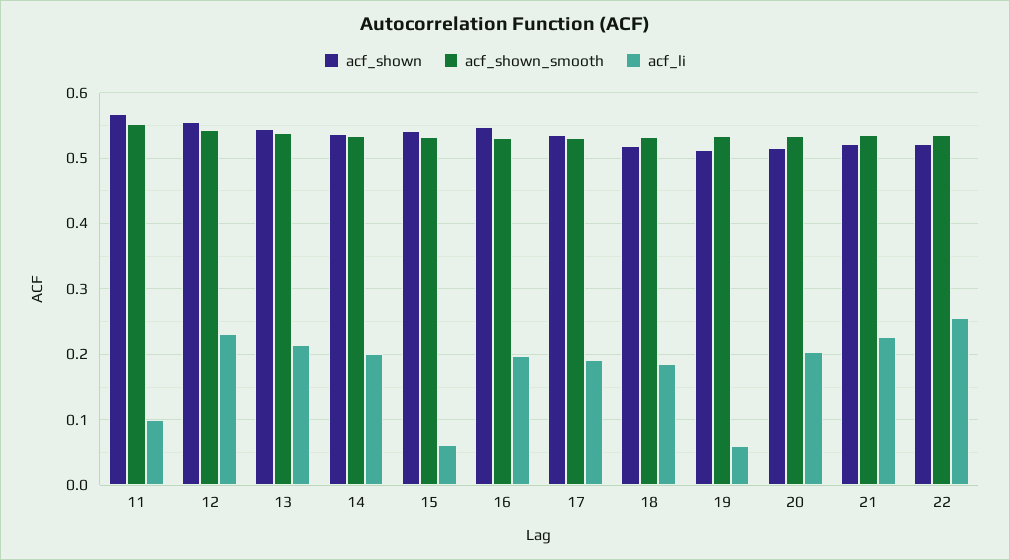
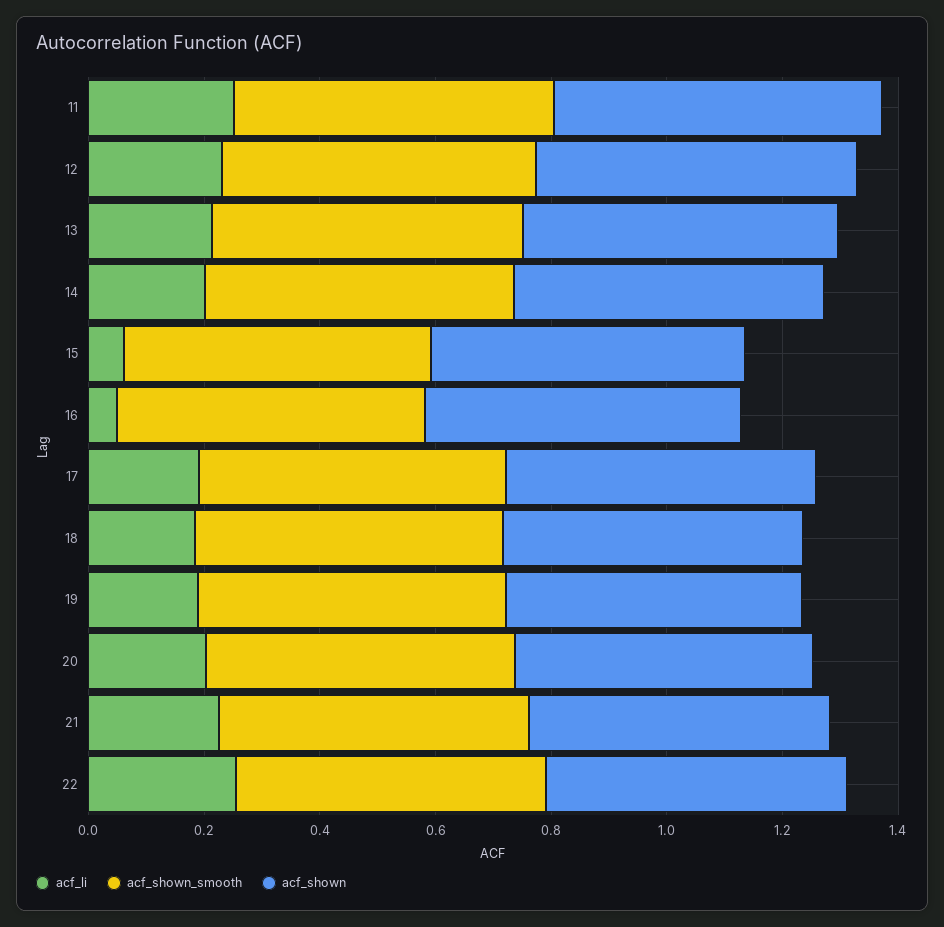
acf_li, 11: 0.1 -> 0.25
acf_li, 16: 0.2 -> 0.05
acf_li, 19: 0.06 -> 0.2

